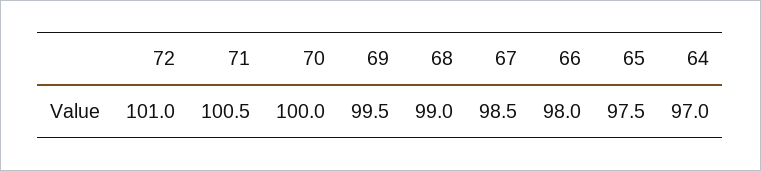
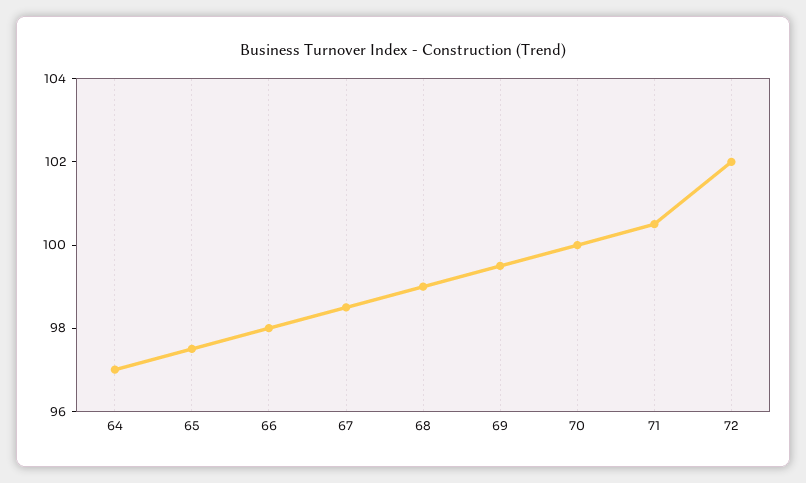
72: 101 -> 102

